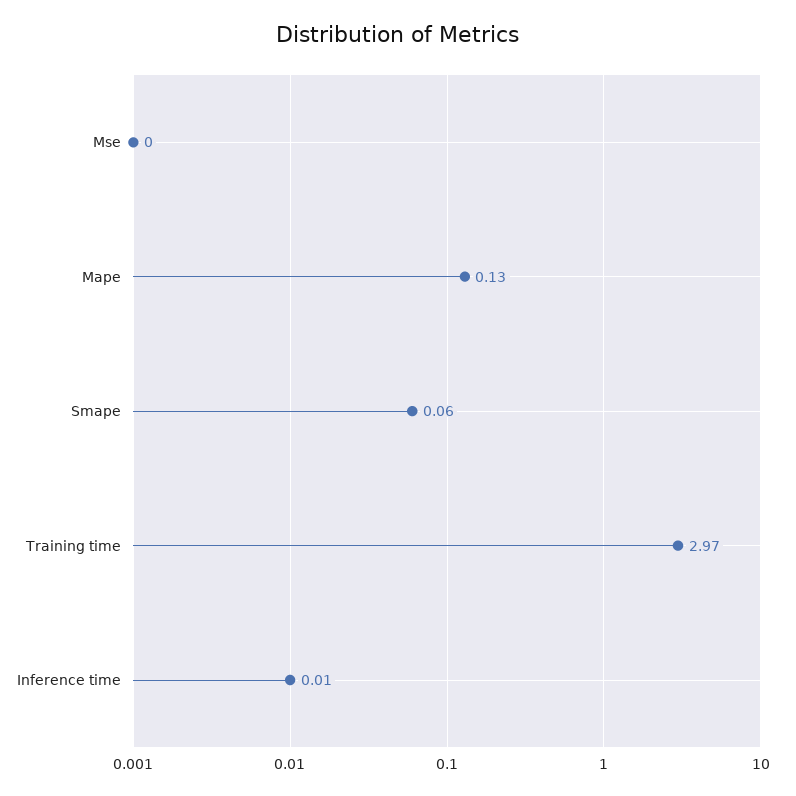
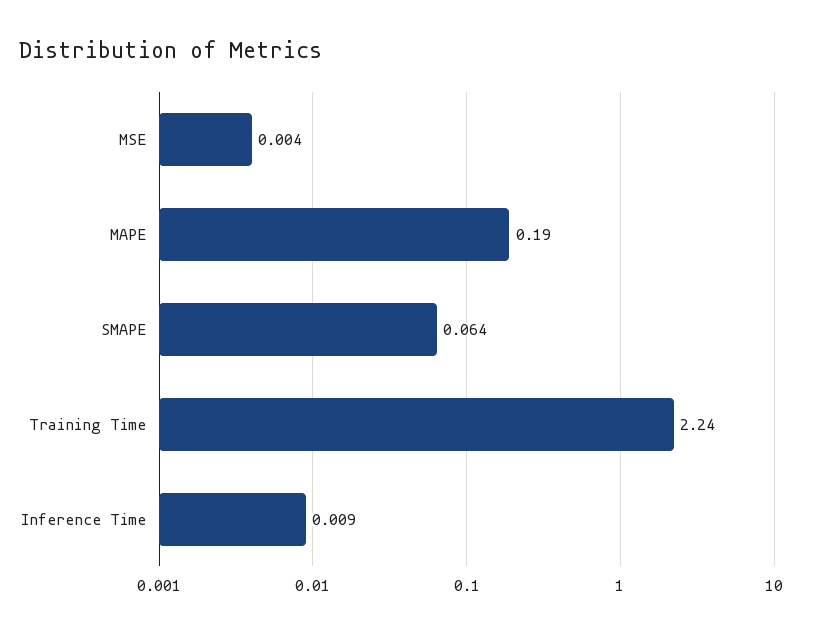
Mape: 0.13 -> 0.19
Training time: 2.97 -> 2.24

